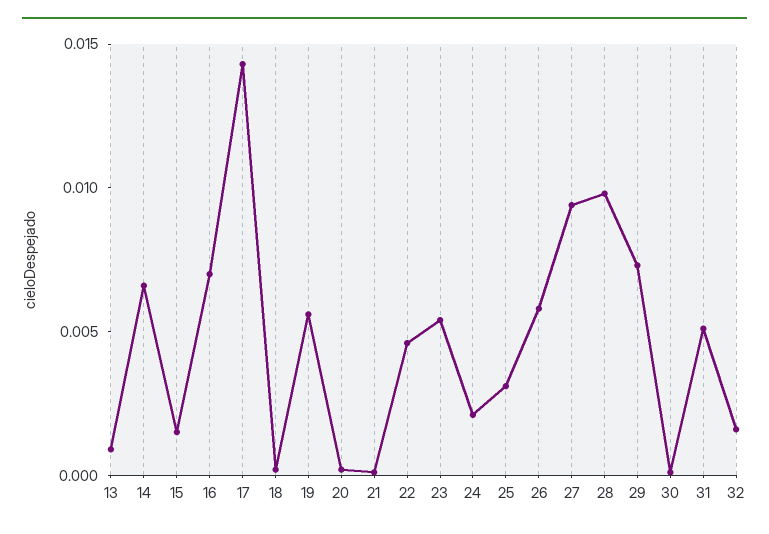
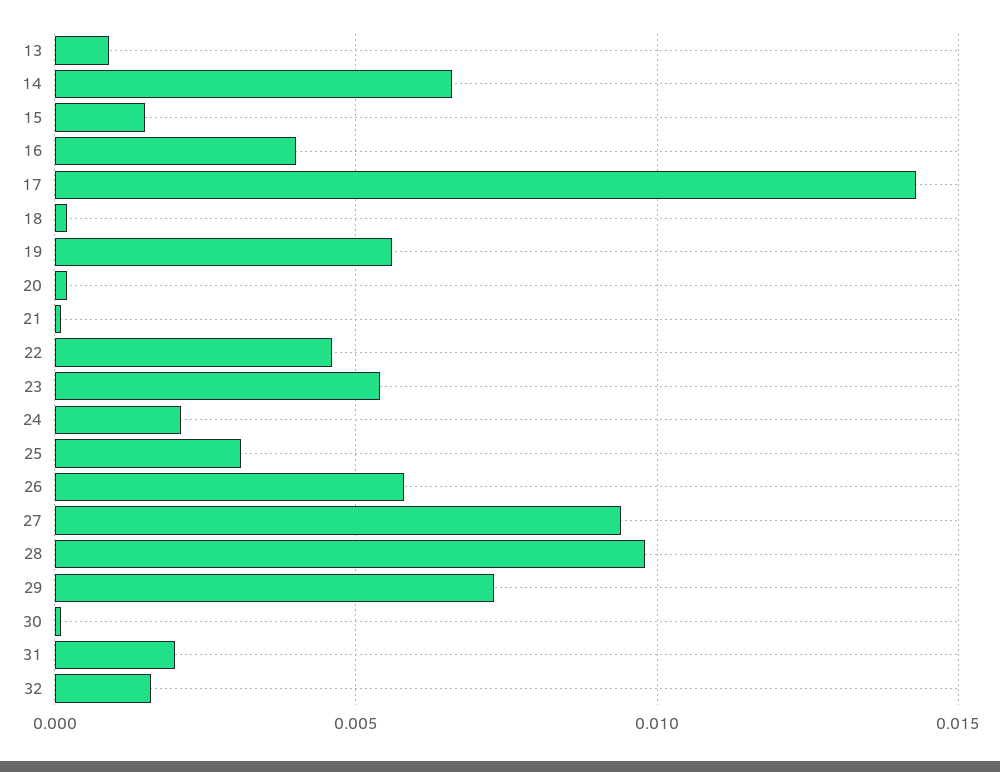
16: 0.007 -> 0.004
31: 0.005 -> 0.002

